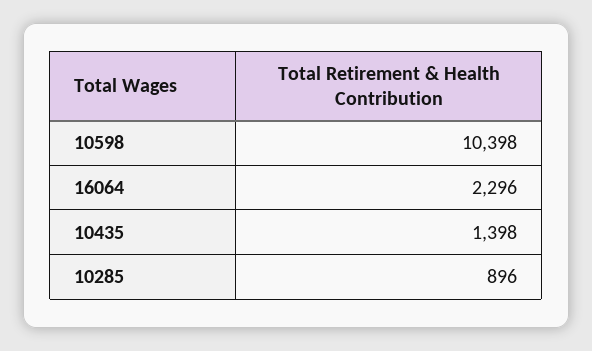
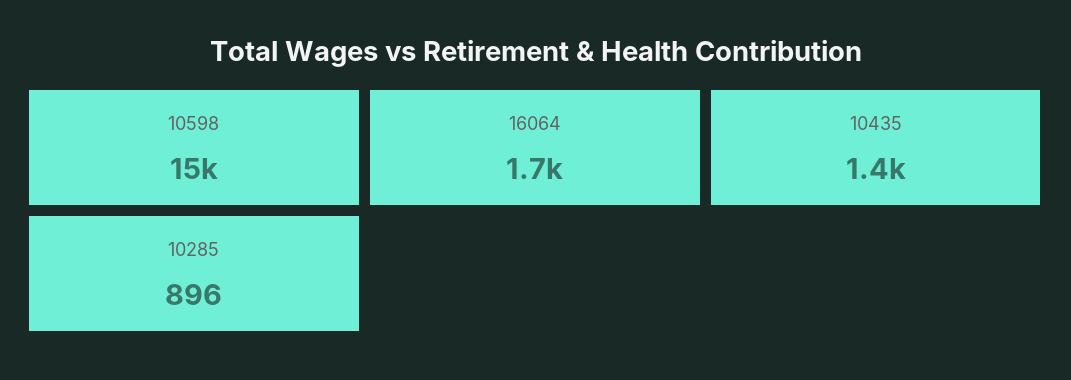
10598: 10398 -> 15000
16064: 2296 -> 1700

